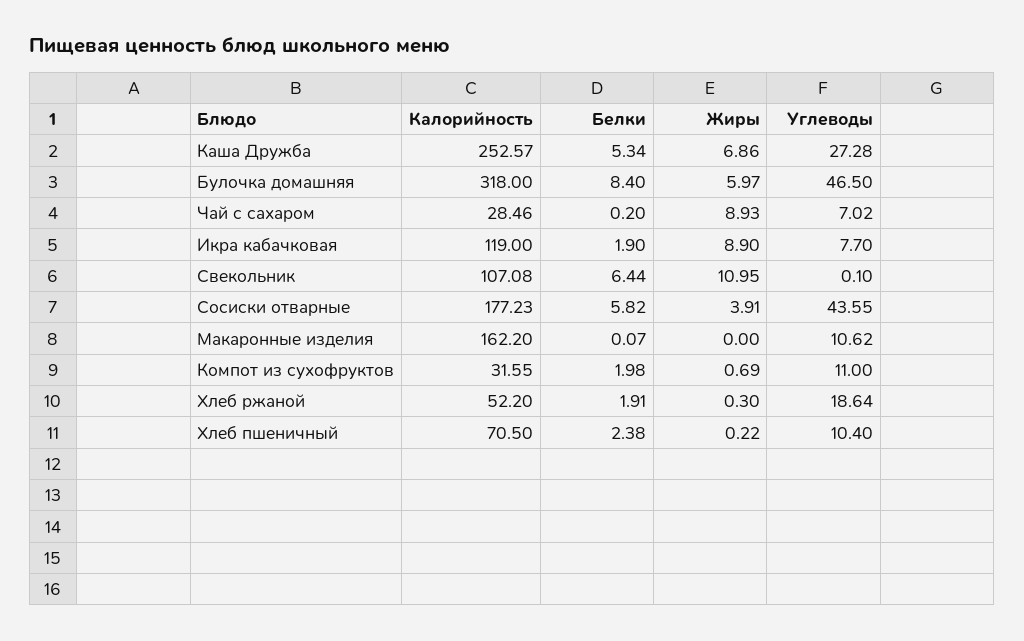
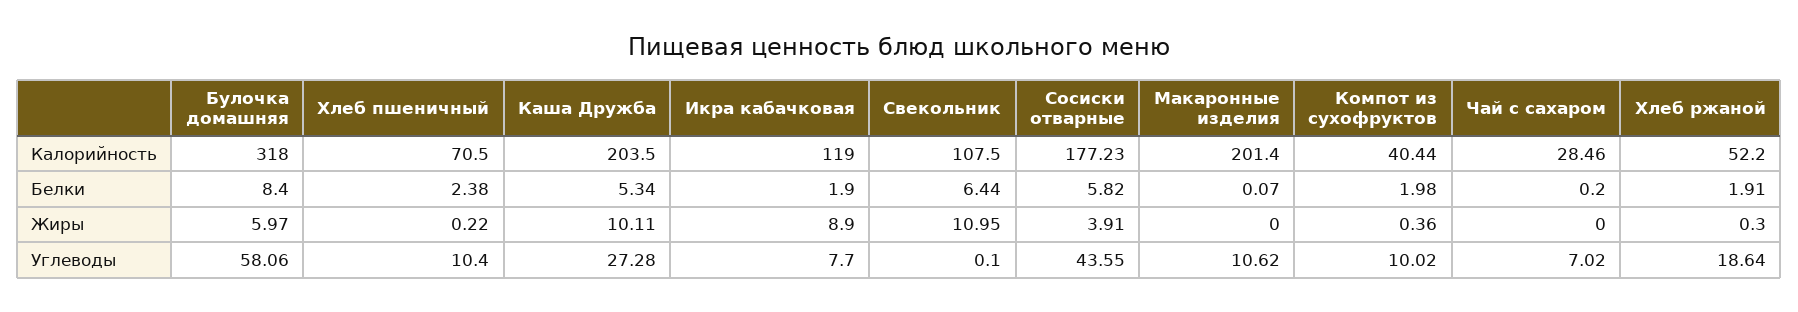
Калорийность, Каша Дружба: 252.57 -> 203.5
Жиры, Каша Дружба: 6.86 -> 10.11
Углеводы, Булочка домашняя: 46.5 -> 58.06
Жиры, Чай с сахаром: 8.93 -> 0
Калорийность, Свекольник: 107.08 -> 107.5
Калорийность, Макаронные изделия: 162.2 -> 201.4
Калорийность, Компот из сухофруктов: 31.55 -> 40.44
Жиры, Компот из сухофруктов: 0.69 -> 0.36
Углеводы, Компот из сухофруктов: 11 -> 10.02

